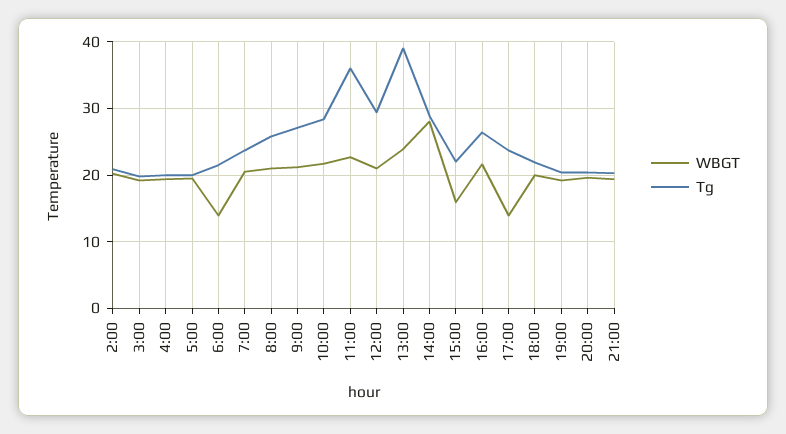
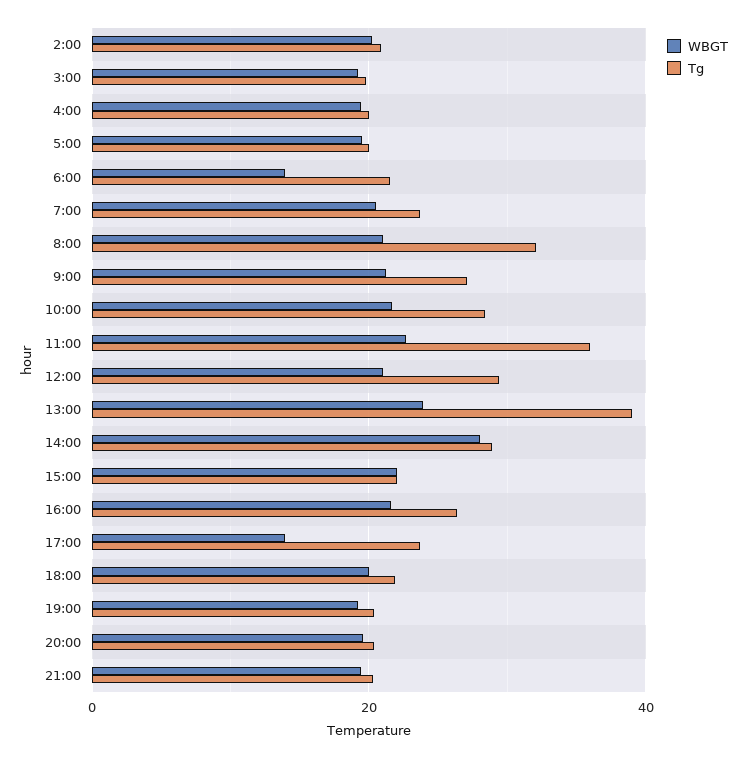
Tg, 8:00: 26 -> 32
WBGT, 15:00: 16 -> 22

